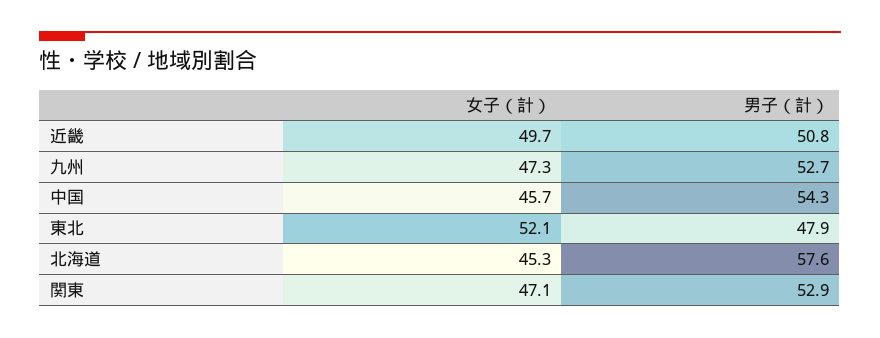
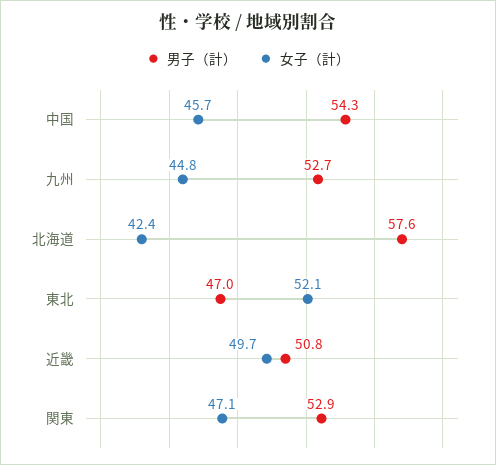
女子（計）, 九州: 47.3 -> 44.8
男子（計）, 東北: 47.9 -> 47
女子（計）, 北海道: 45.3 -> 42.4

